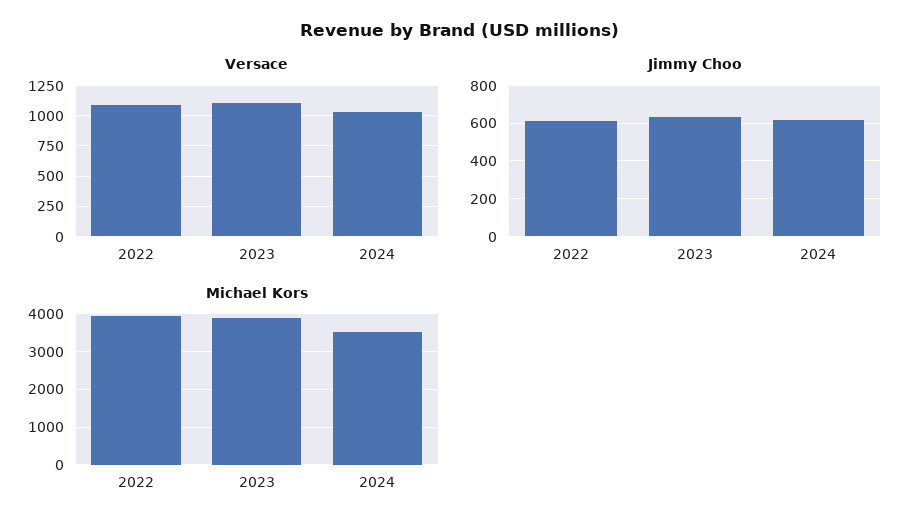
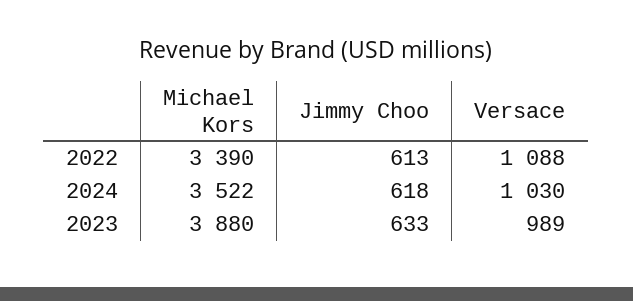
Versace, 2023: 1100 -> 989
Michael Kors, 2022: 4000 -> 3390

